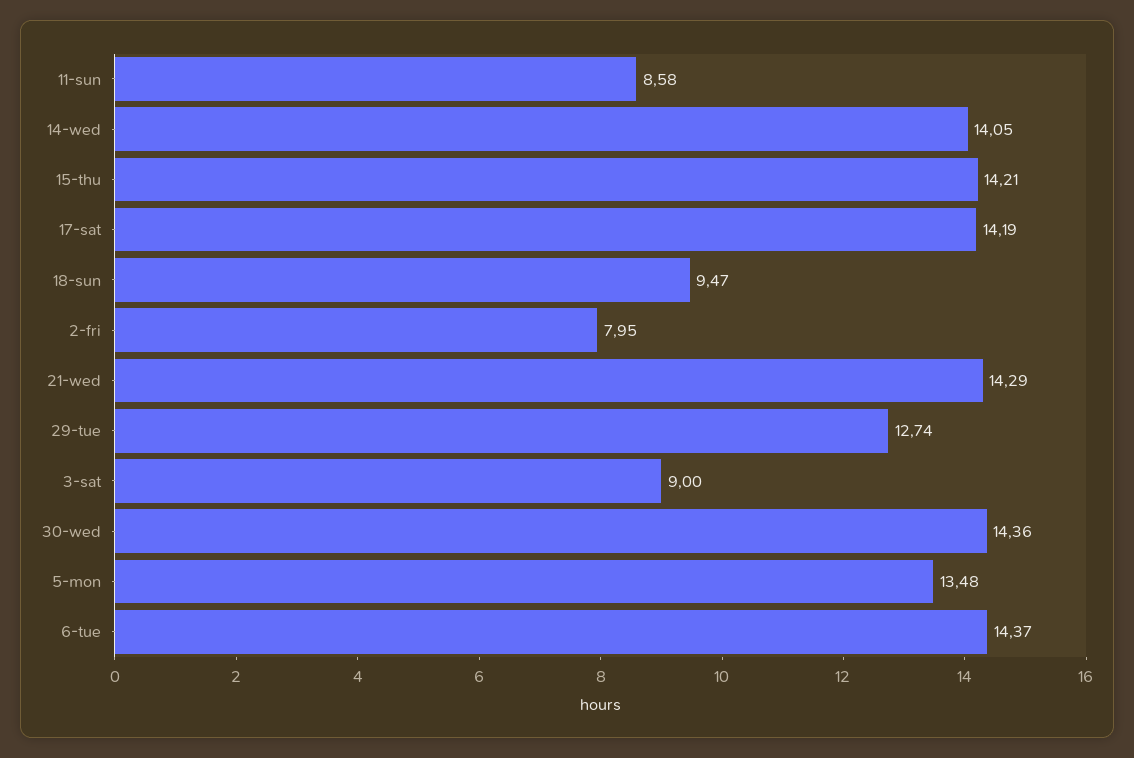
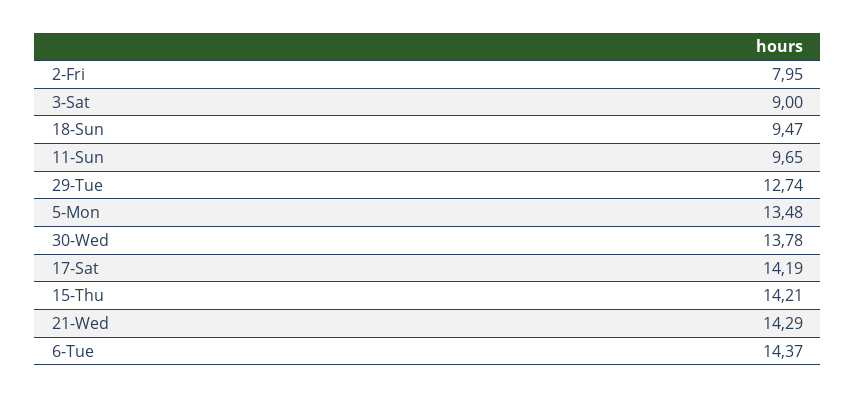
11-sun: 8.58 -> 9.65
14-wed: 14.05 -> none
30-wed: 14.36 -> 13.78

